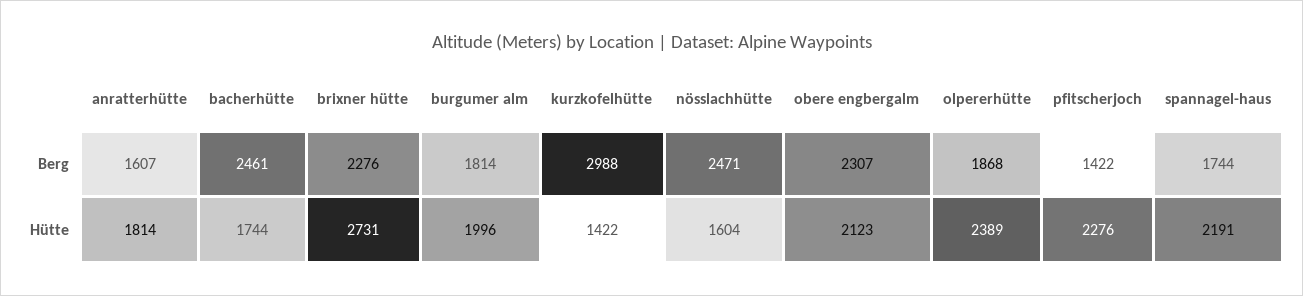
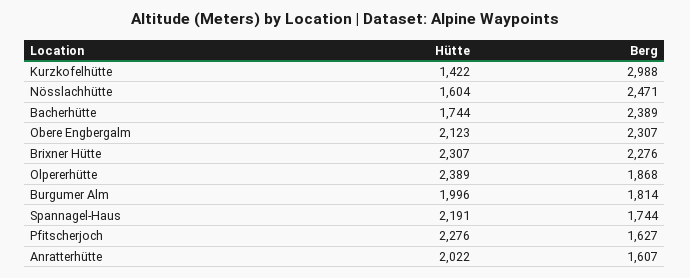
bacherhütte, Berg: 2461 -> 2389
pfitscherjoch, Berg: 1422 -> 1627
anratterhütte, Hütte: 1814 -> 2022
brixner hütte, Hütte: 2731 -> 2307

